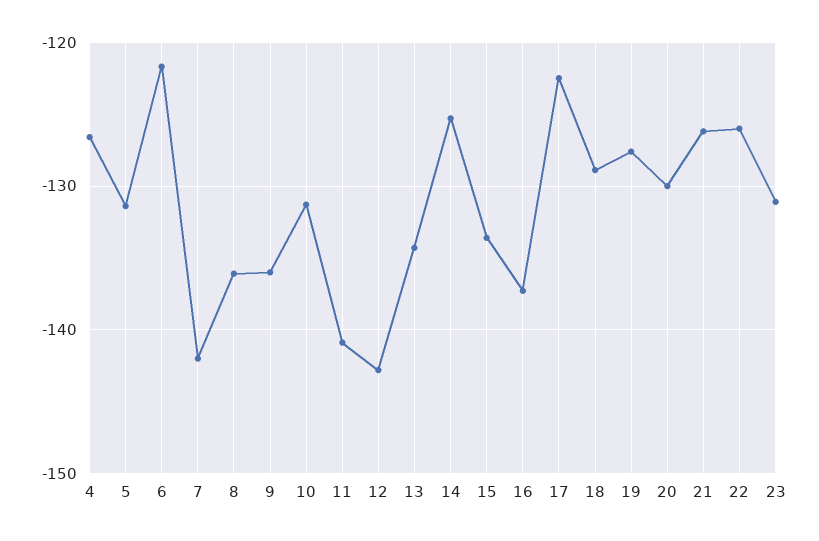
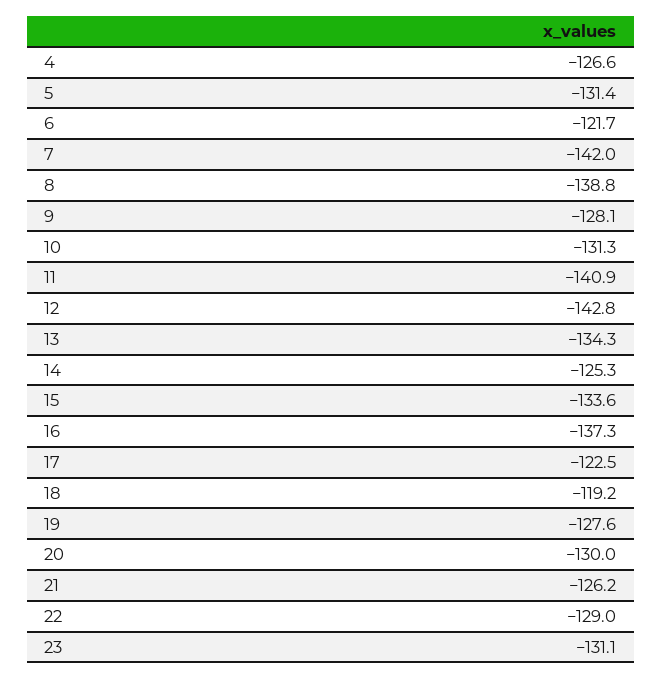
8: -136 -> -138.8
9: -136 -> -128.1
18: -129 -> -119.2
22: -126 -> -129

